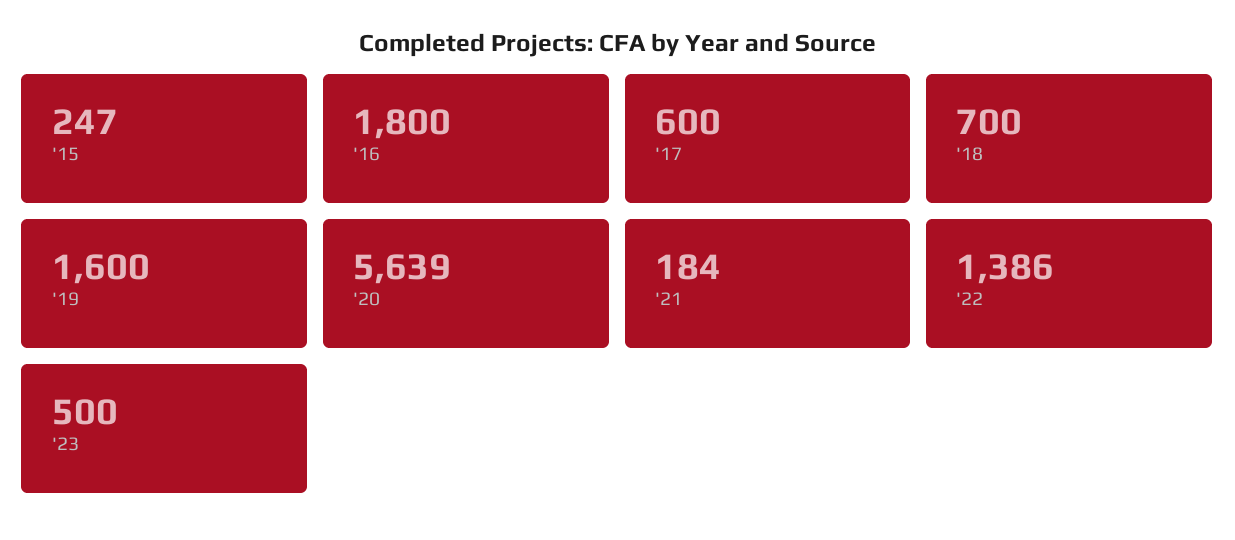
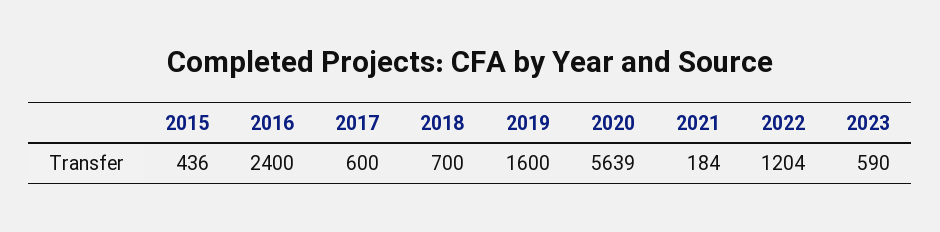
'15: 247 -> 436
'16: 1800 -> 2400
'22: 1386 -> 1204
'23: 500 -> 590

